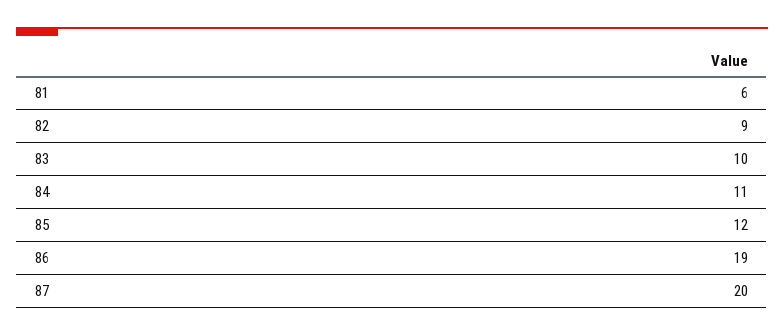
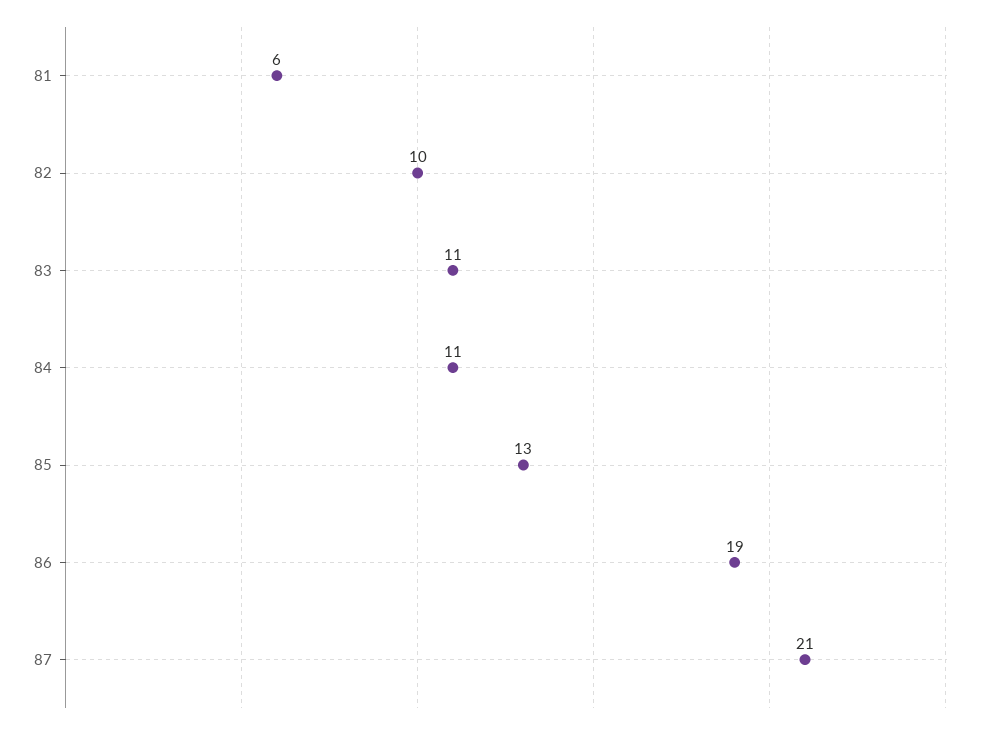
82: 9 -> 10
83: 10 -> 11
85: 12 -> 13
87: 20 -> 21

